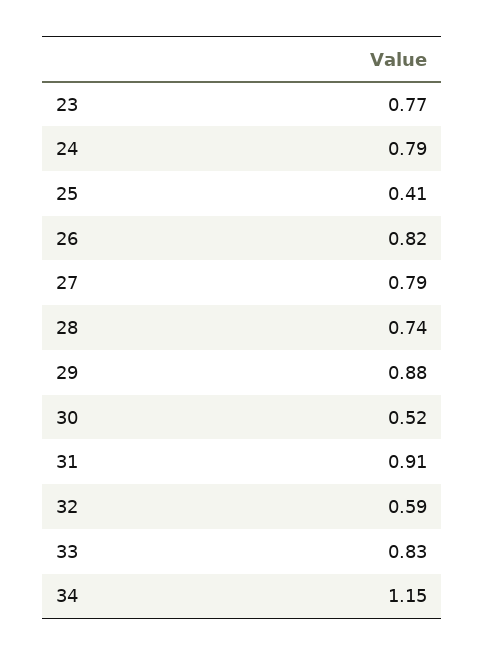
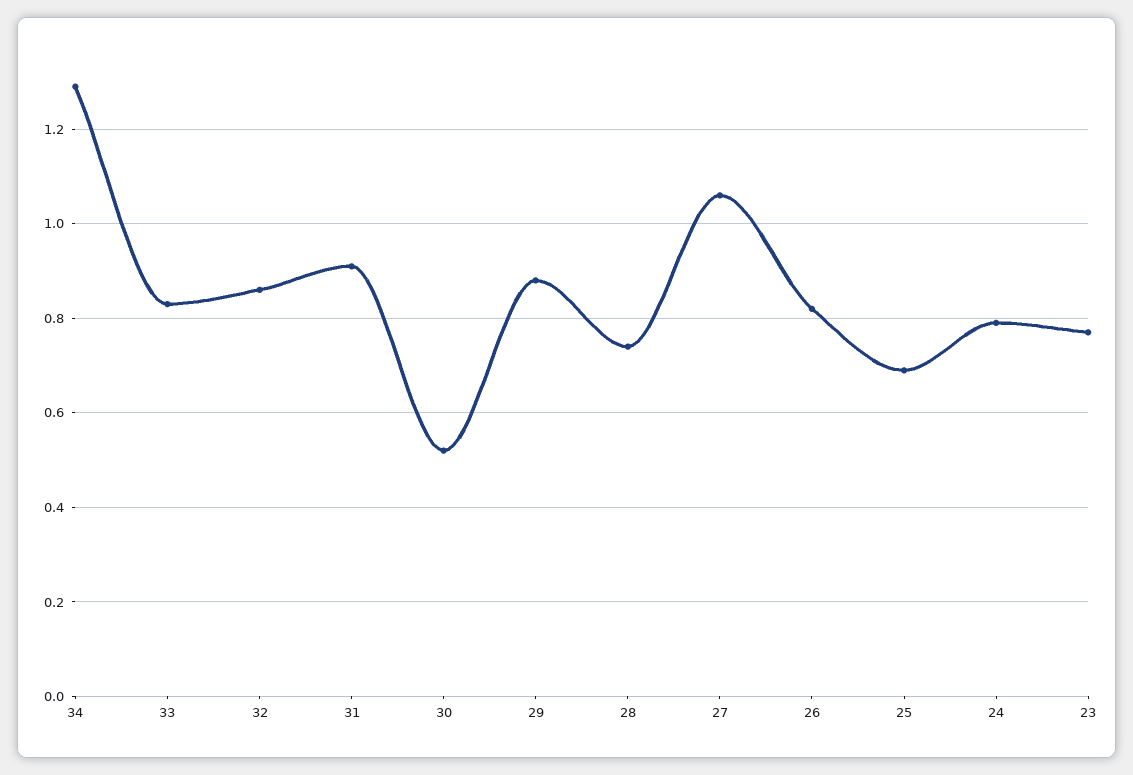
25: 0.41 -> 0.7
27: 0.79 -> 1.05
32: 0.59 -> 0.85
34: 1.15 -> 1.3

